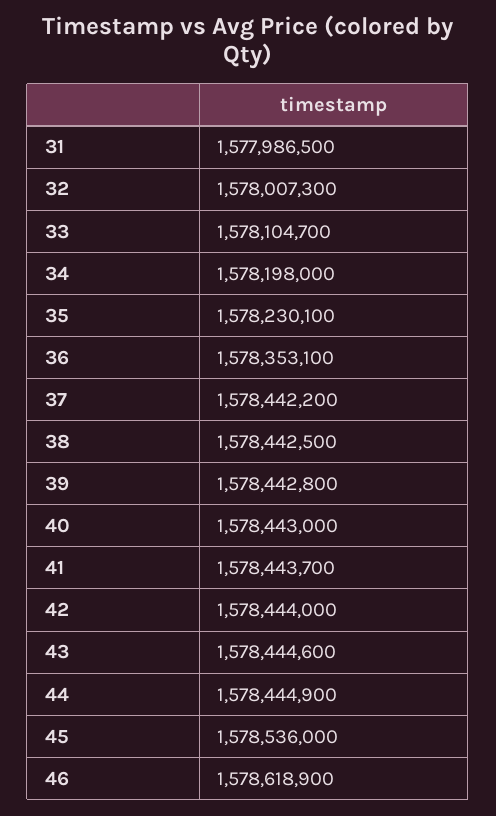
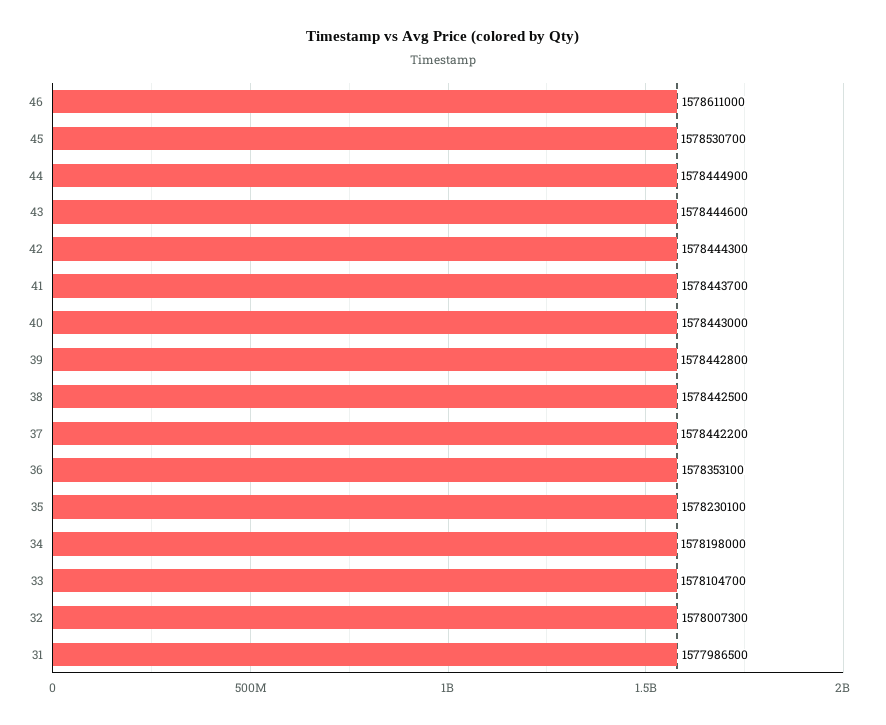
42: 1578444000 -> 1578444300
45: 1578536000 -> 1578530700
46: 1578618900 -> 1578611000

